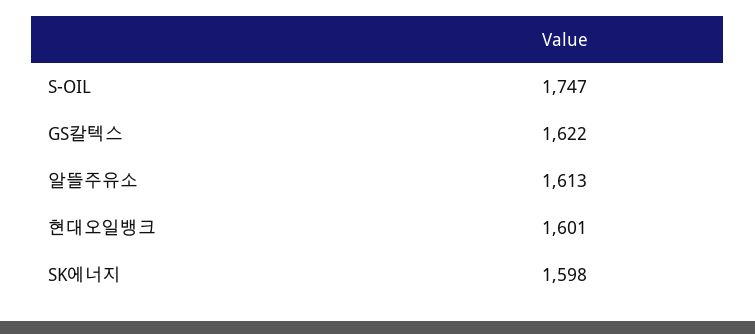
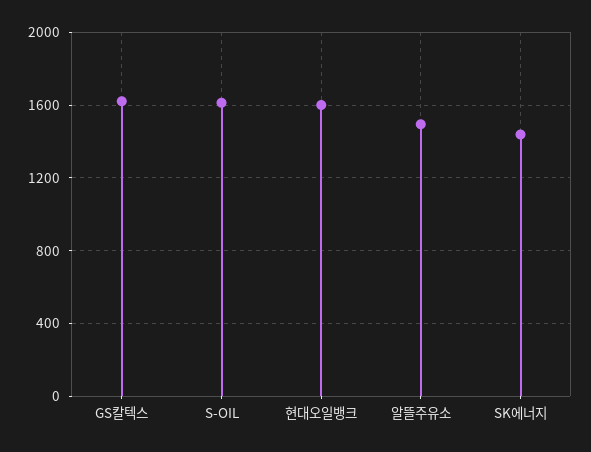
S-OIL: 1747 -> 1600
알뜰주유소: 1613 -> 1500
SK에너지: 1598 -> 1450

